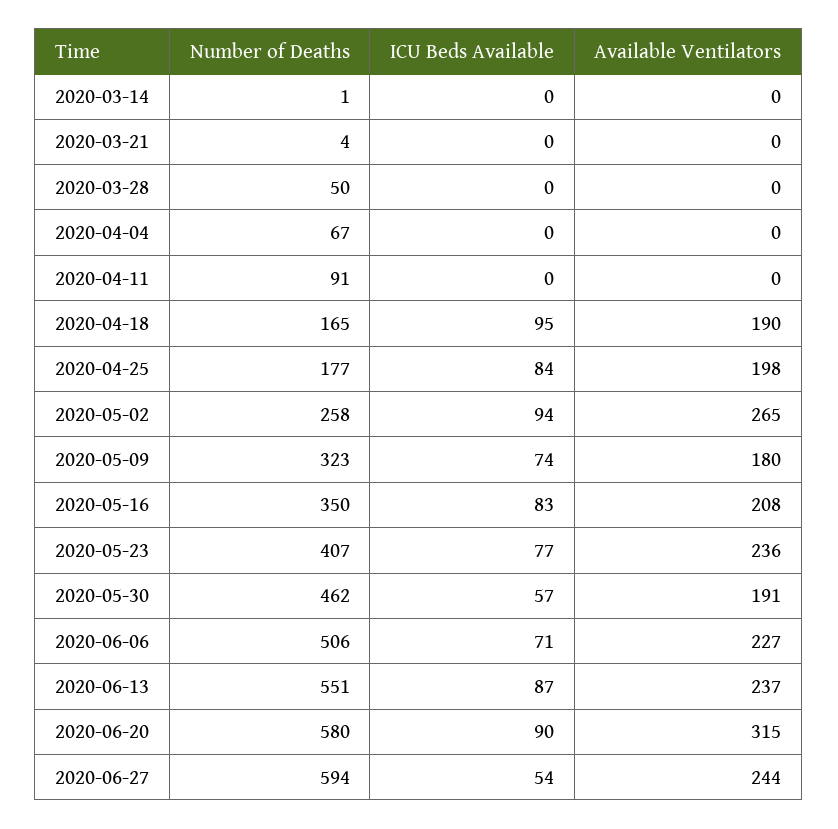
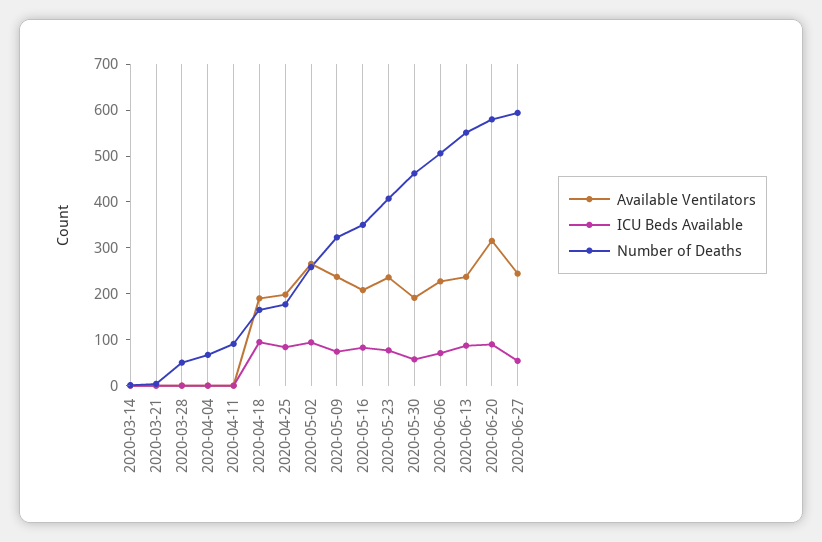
Available Ventilators, 2020-05-09: 180 -> 240

